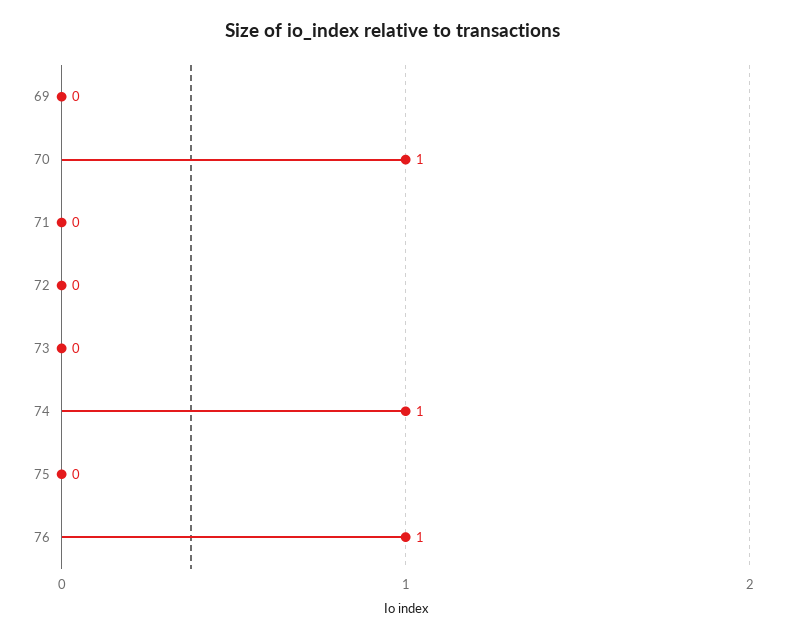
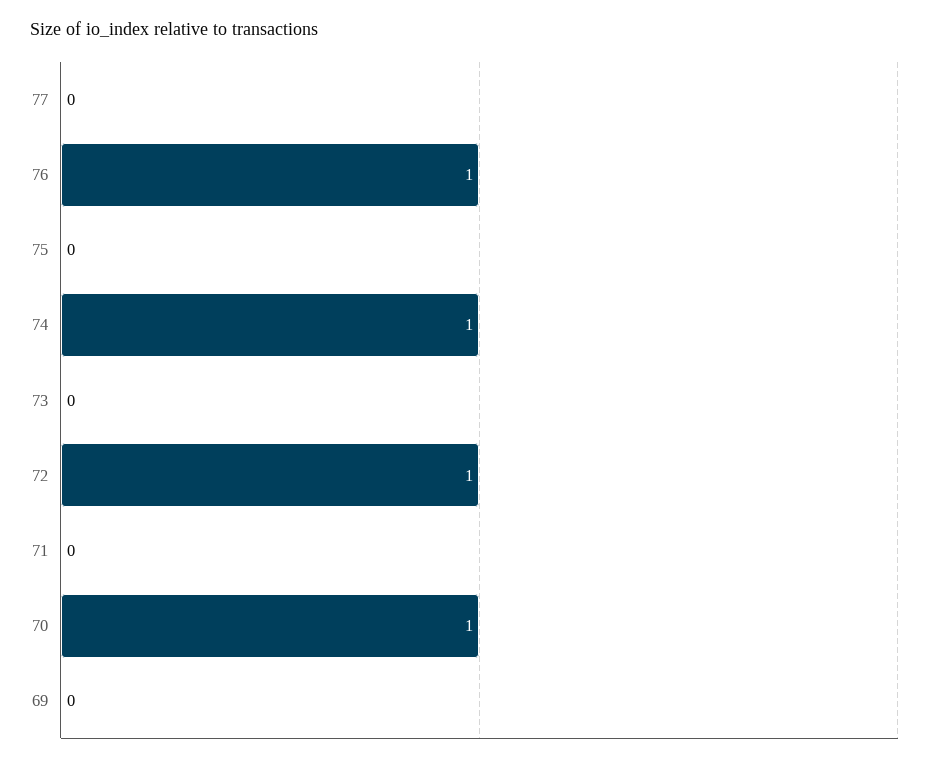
72: 0 -> 1
77: none -> 0

